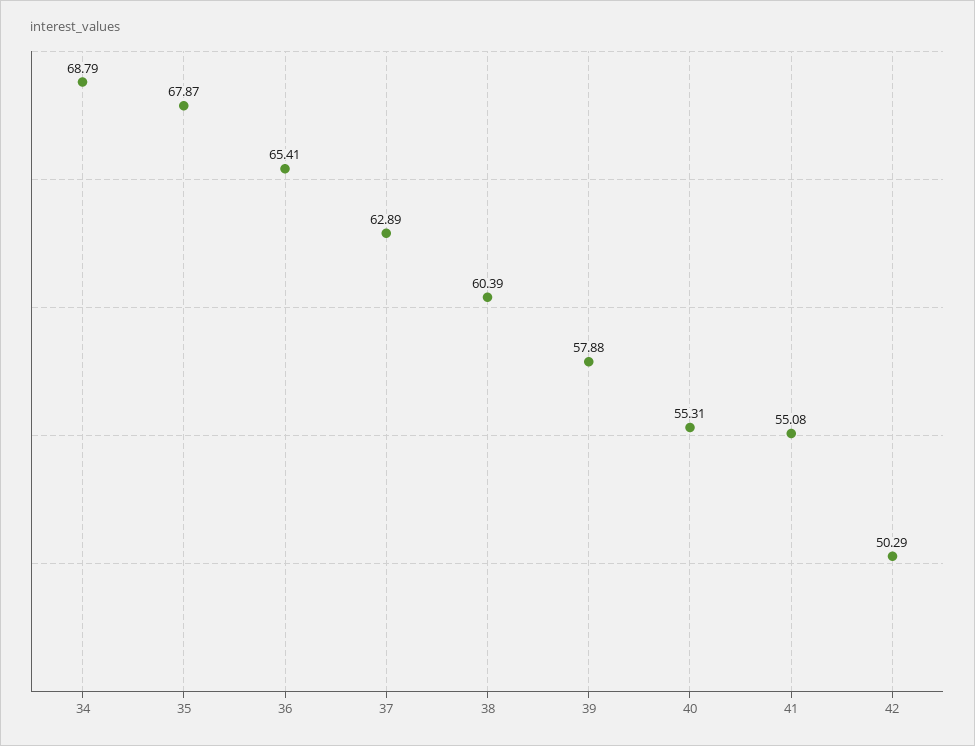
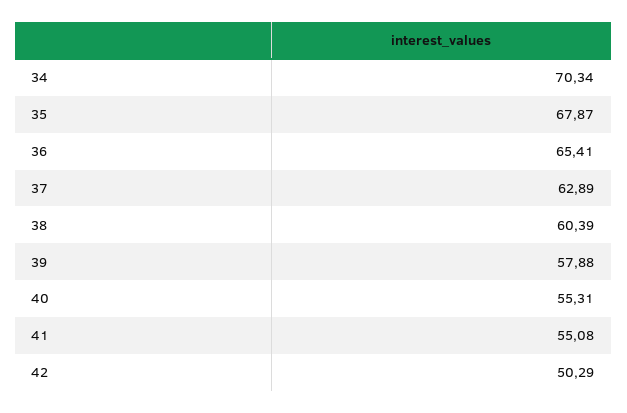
34: 68.79 -> 70.34

